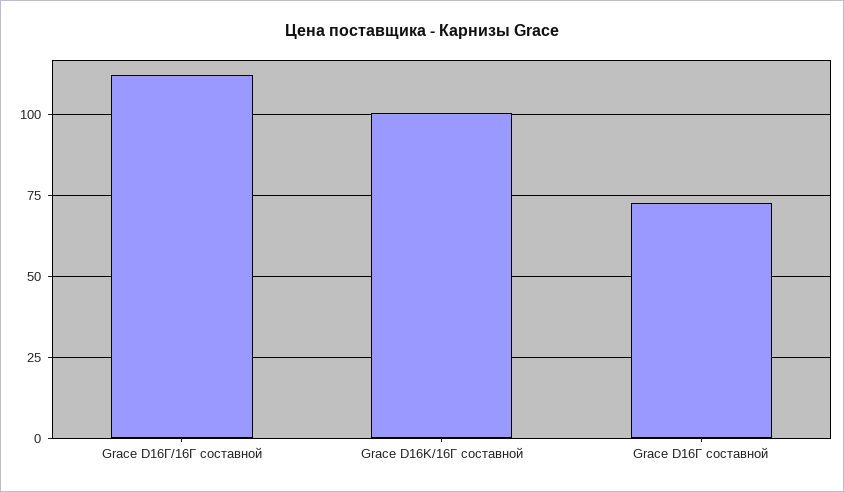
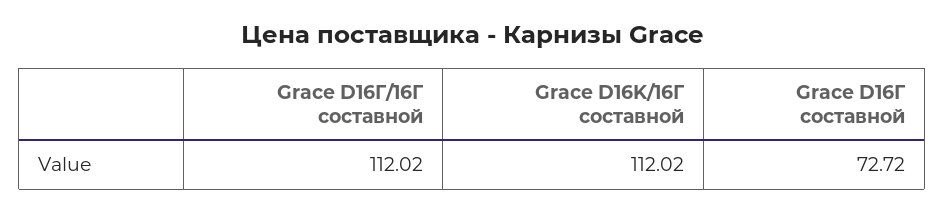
Grace D16K/16Г составной: 100 -> 112.02

